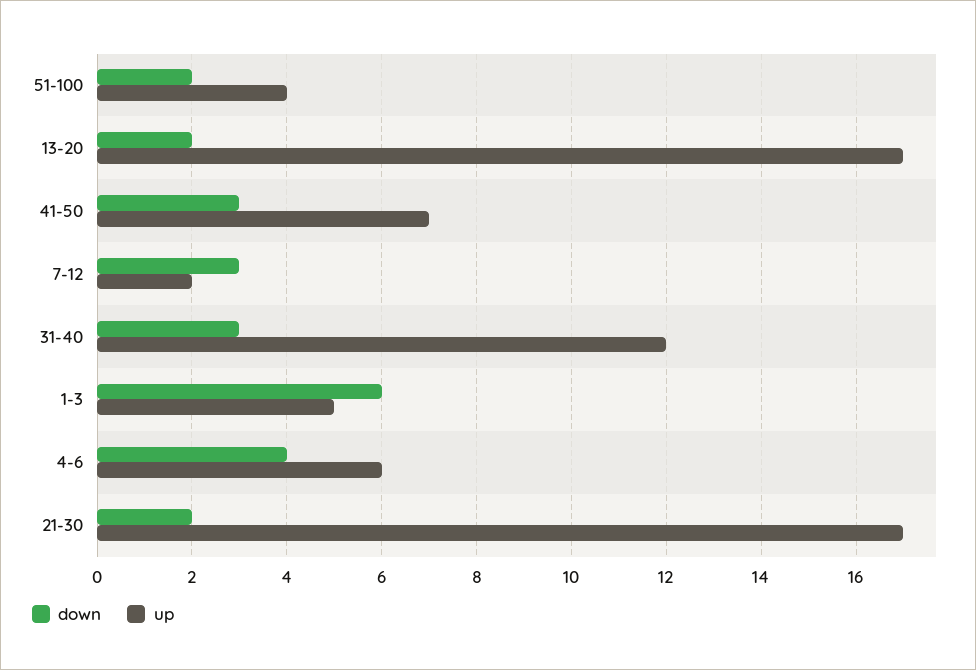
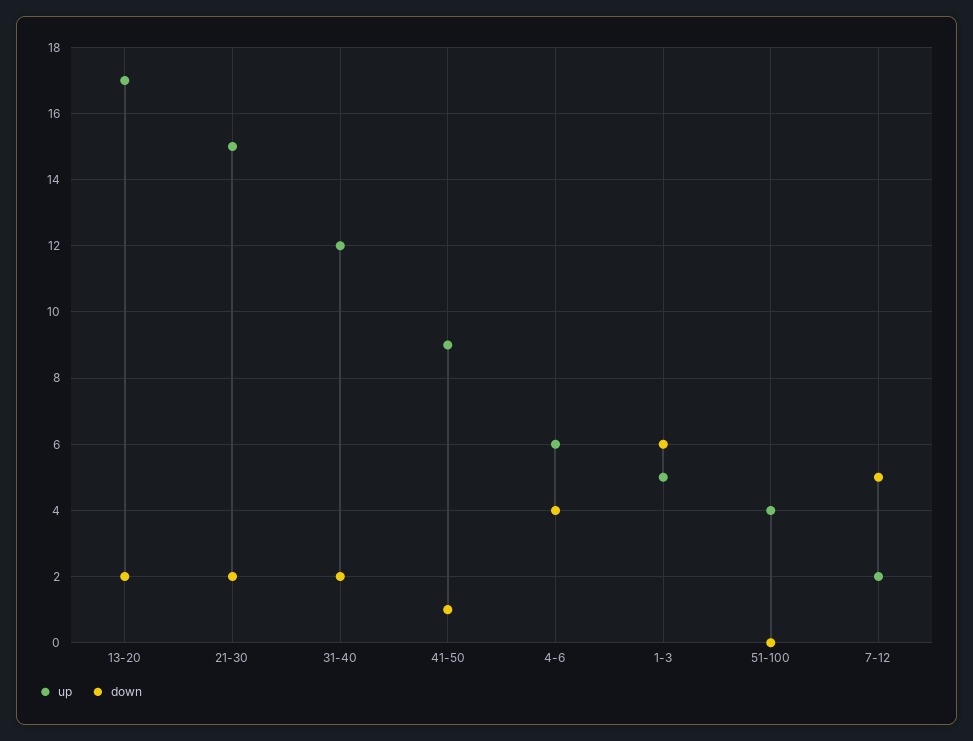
down, 51-100: 2 -> 0
down, 41-50: 3 -> 1
up, 41-50: 7 -> 9
down, 7-12: 3 -> 5
down, 31-40: 3 -> 2
up, 21-30: 17 -> 15

